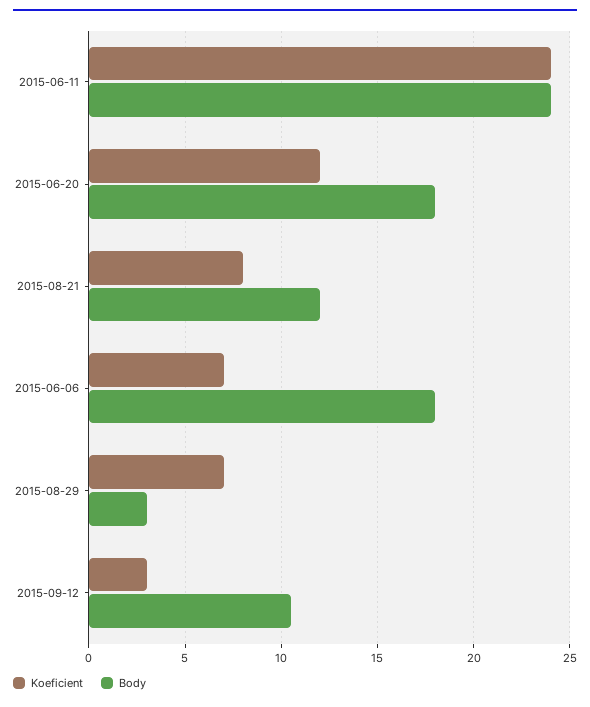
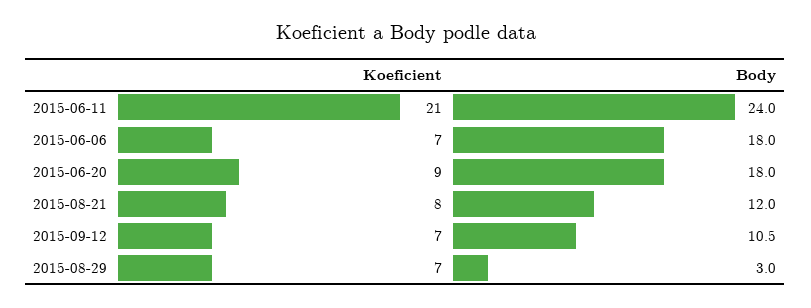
Koeficient, 2015-06-11: 24 -> 21
Koeficient, 2015-06-20: 12 -> 9
Koeficient, 2015-09-12: 3 -> 7

